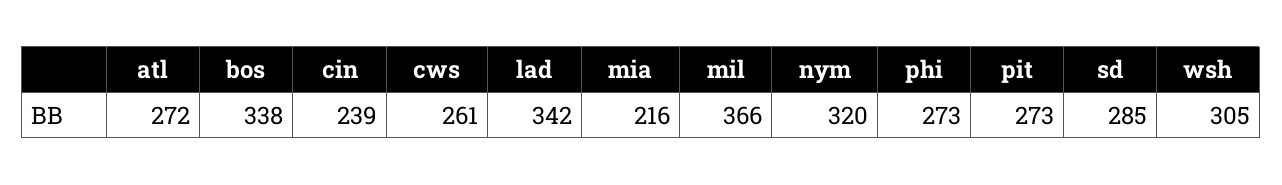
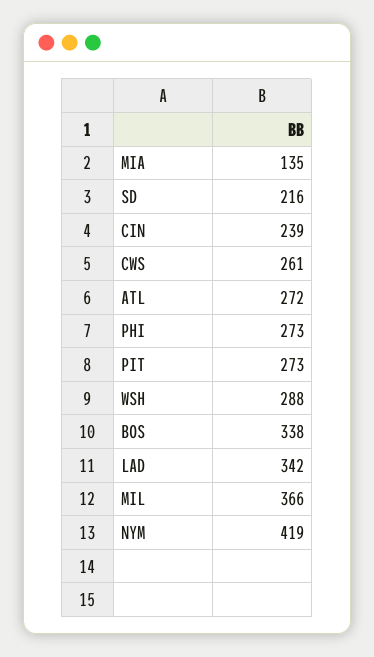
mia: 216 -> 135
nym: 320 -> 419
sd: 285 -> 216
wsh: 305 -> 288

